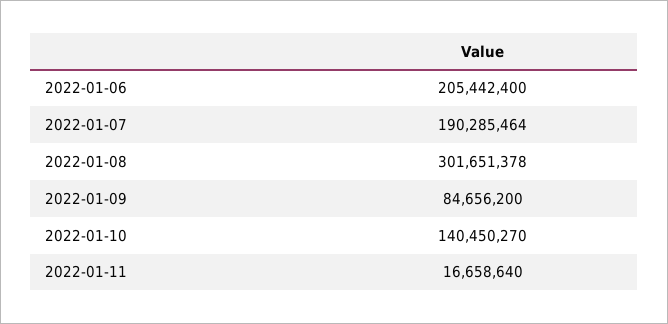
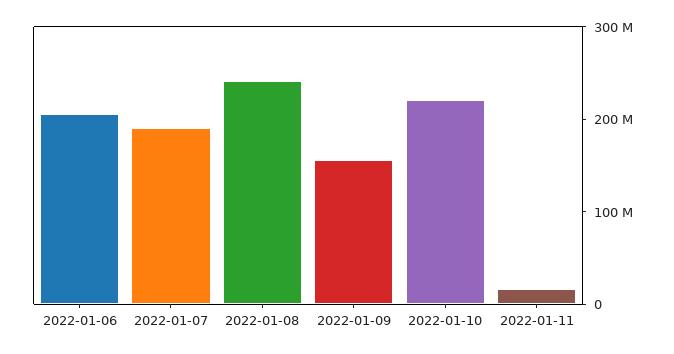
2022-01-08: 301651378 -> 240000000
2022-01-09: 84656200 -> 160000000
2022-01-10: 140450270 -> 220000000

